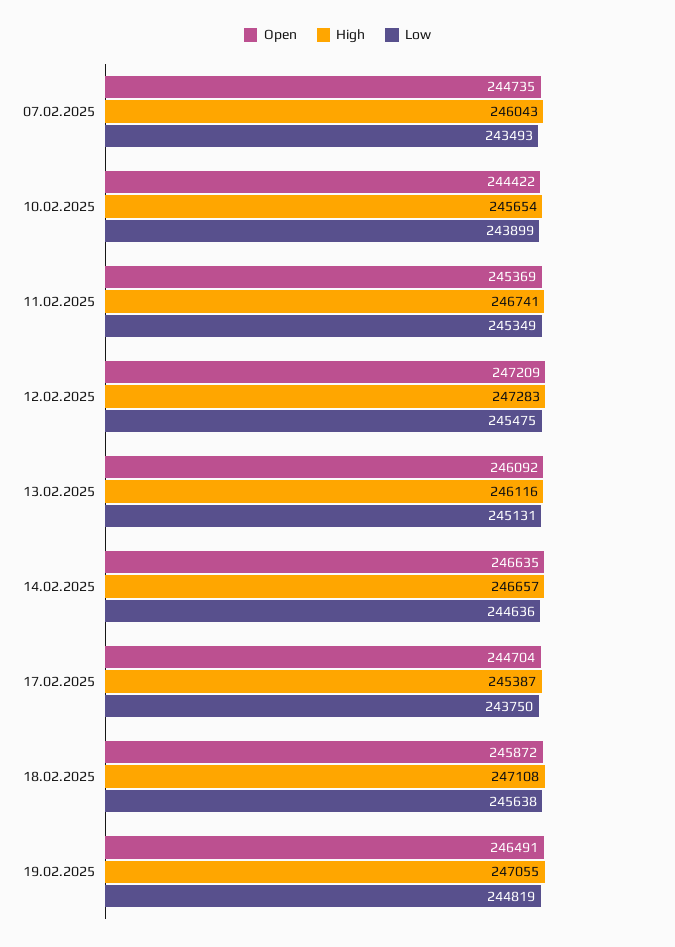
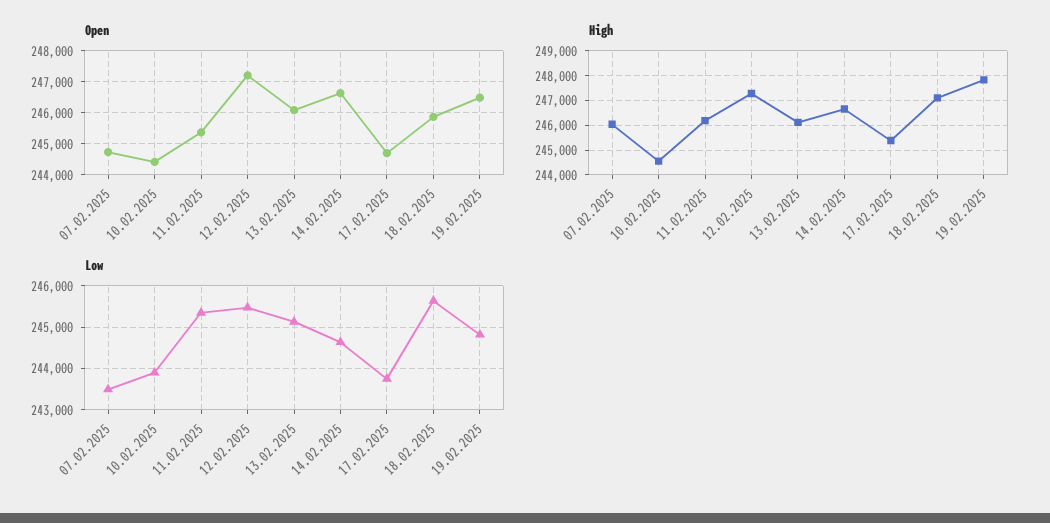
High, 10.02.2025: 245654 -> 244500
High, 11.02.2025: 246741 -> 246250
High, 19.02.2025: 247055 -> 247750

